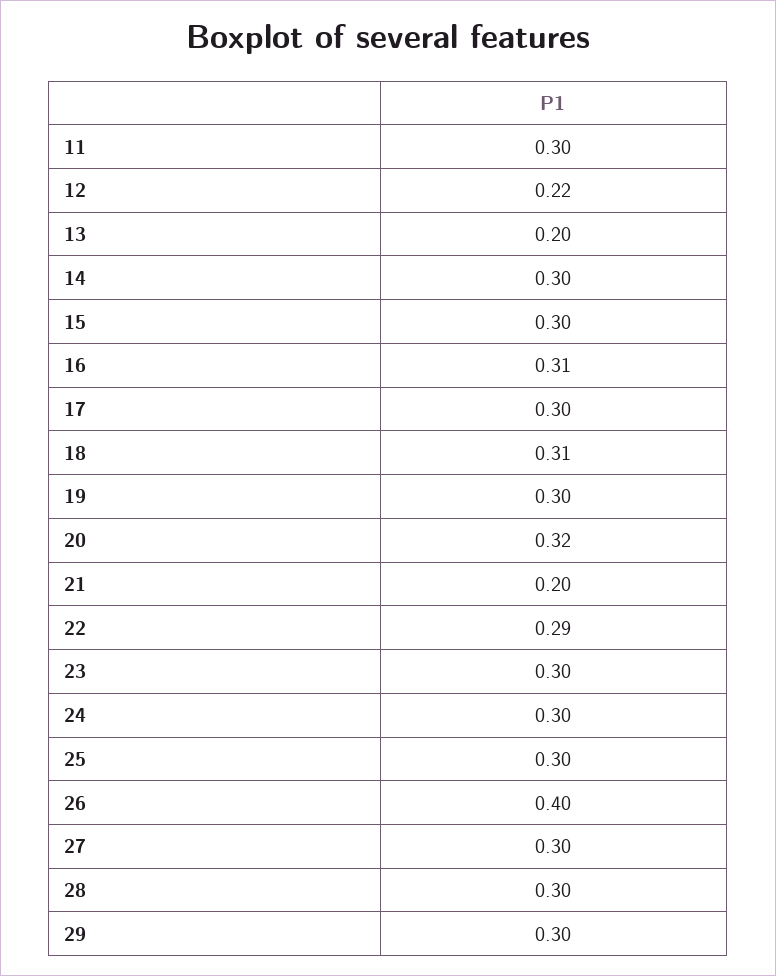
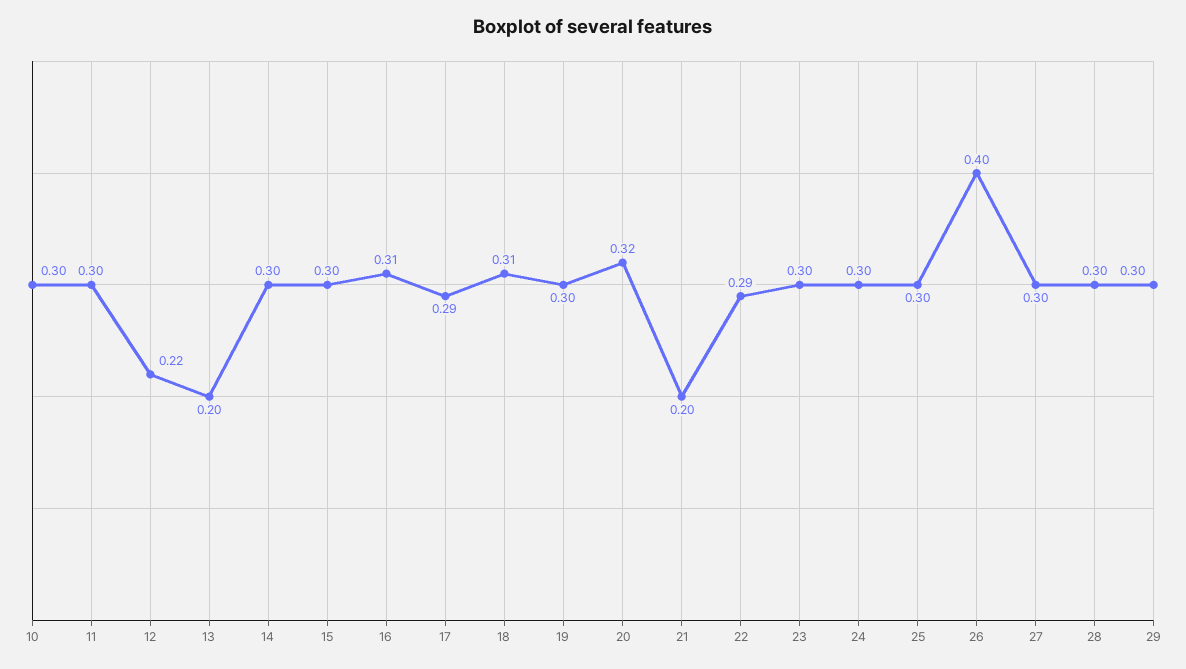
17: 0.3 -> 0.29
10: none -> 0.3

